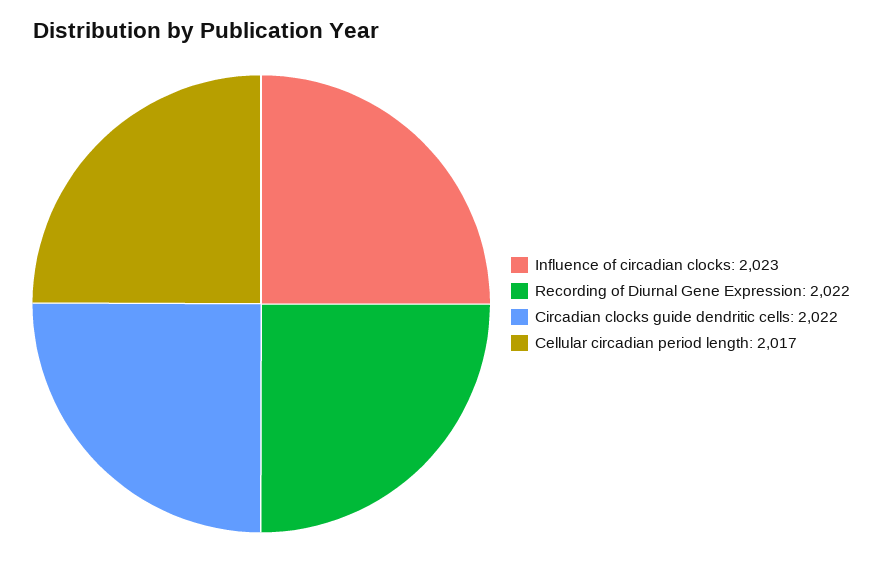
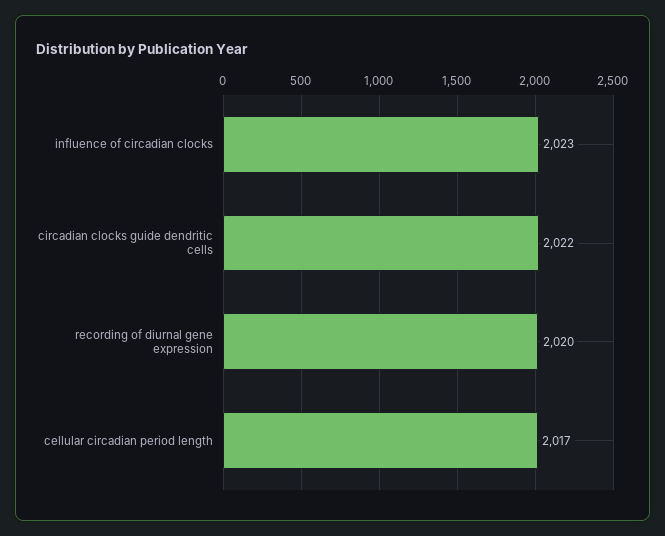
Recording of Diurnal Gene Expression: 2022 -> 2020

